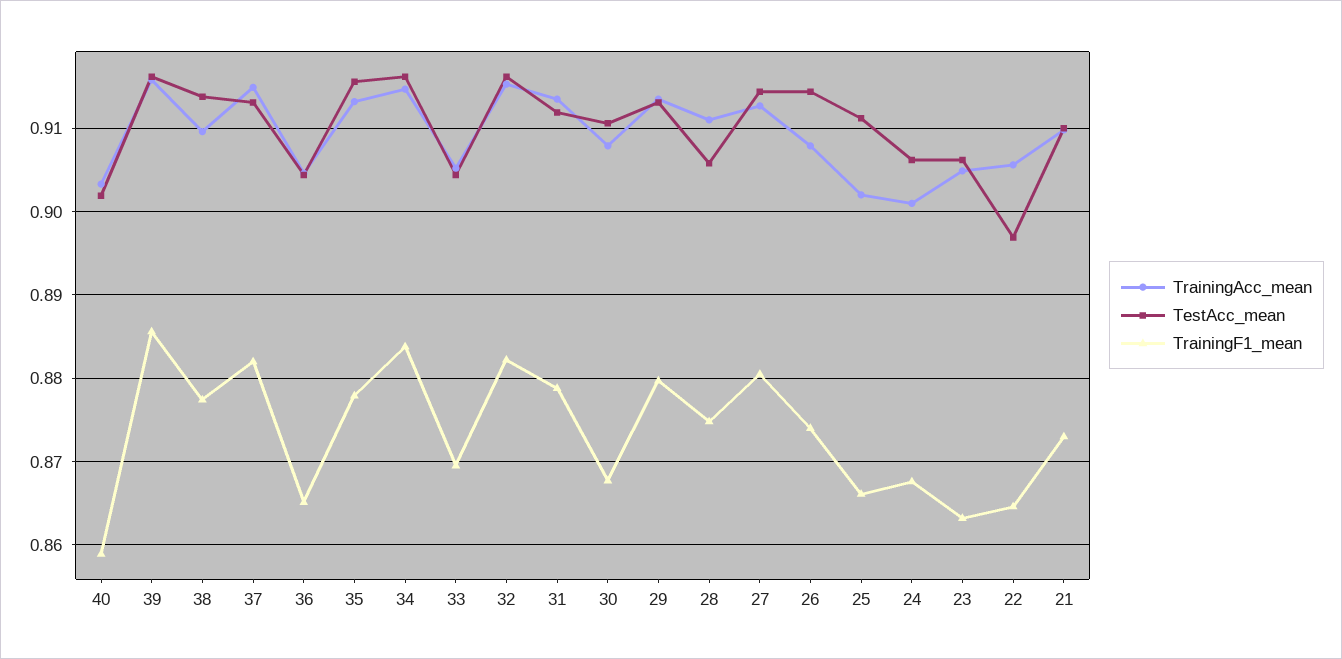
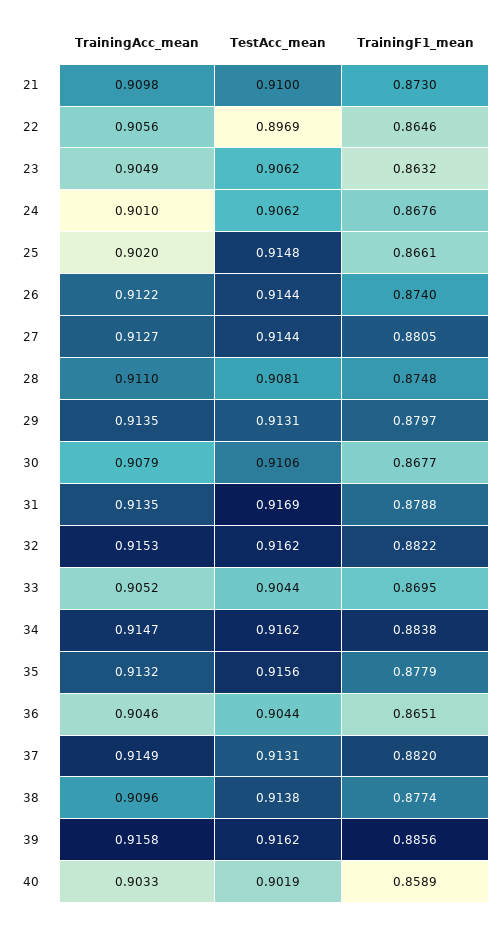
TestAcc_mean, 31: 0.912 -> 0.9169
TestAcc_mean, 28: 0.906 -> 0.9081
TrainingAcc_mean, 26: 0.908 -> 0.9122
TestAcc_mean, 25: 0.911 -> 0.9148

